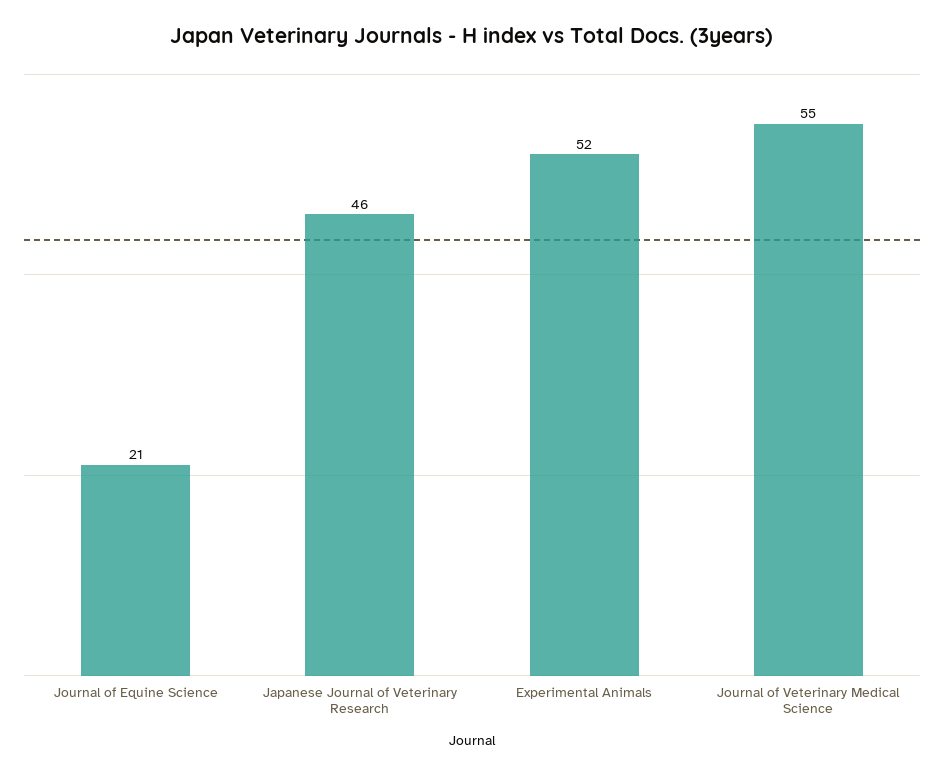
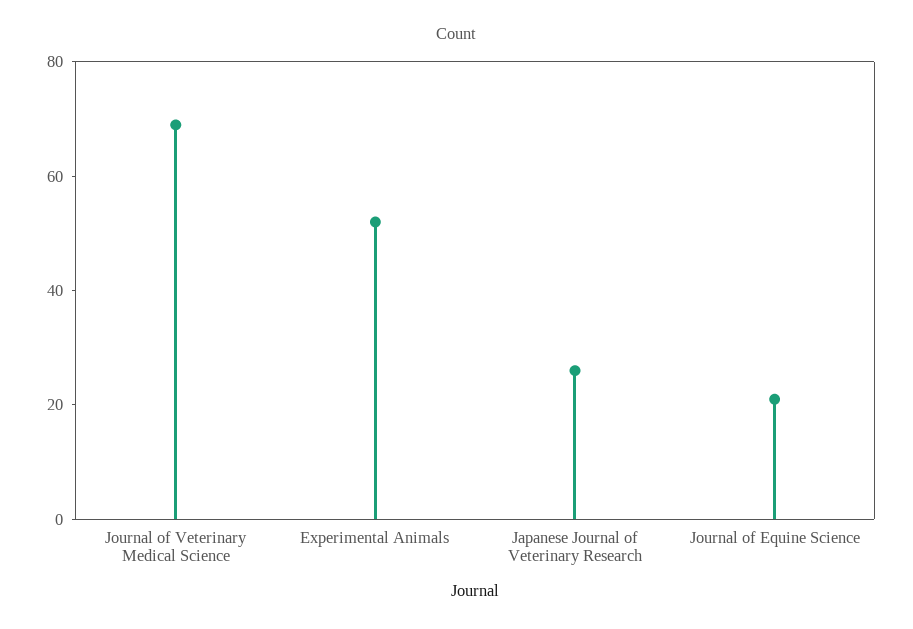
Japanese Journal of Veterinary Research: 46 -> 25
Journal of Veterinary Medical Science: 55 -> 70

